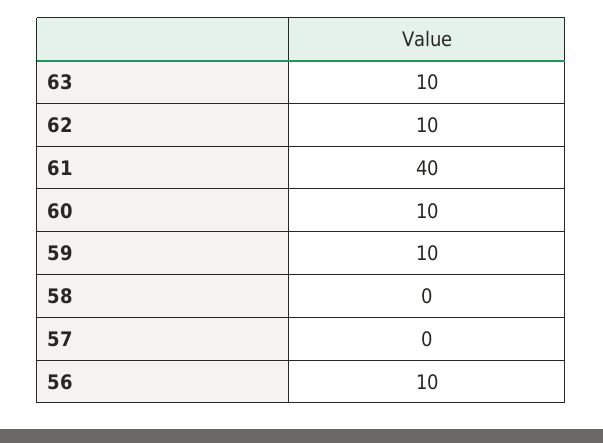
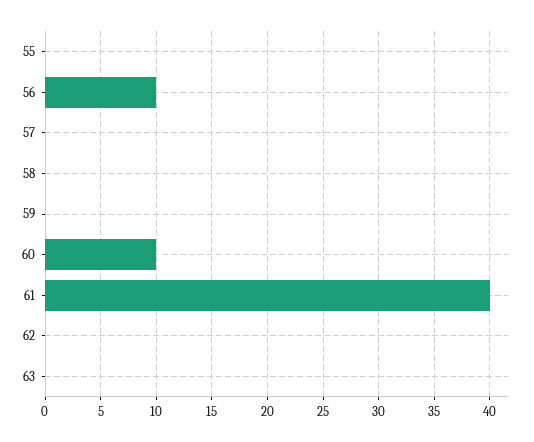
63: 10 -> 0
62: 10 -> 0
59: 10 -> 0
55: none -> 0

